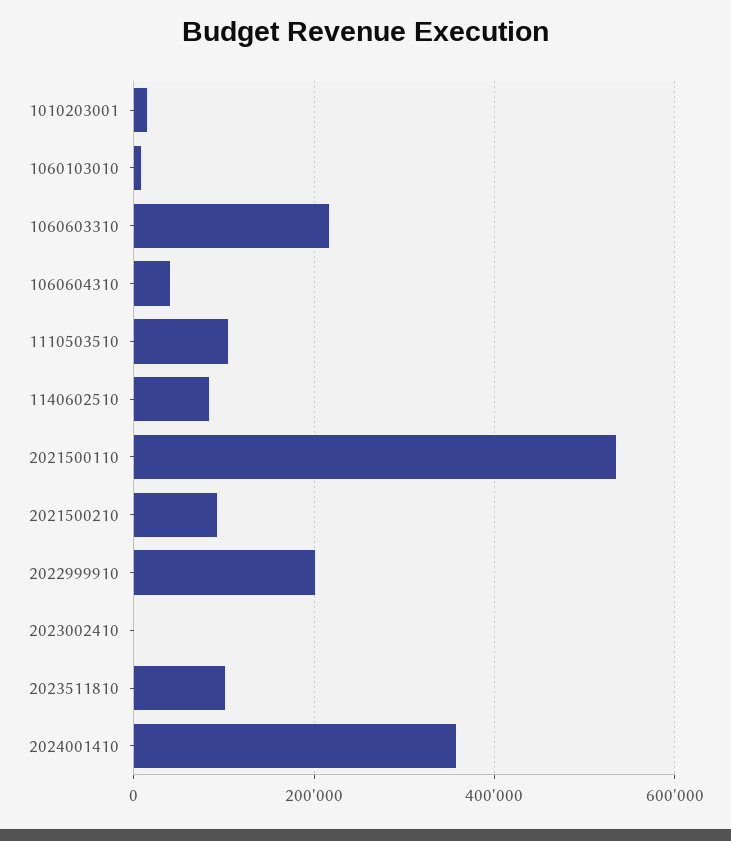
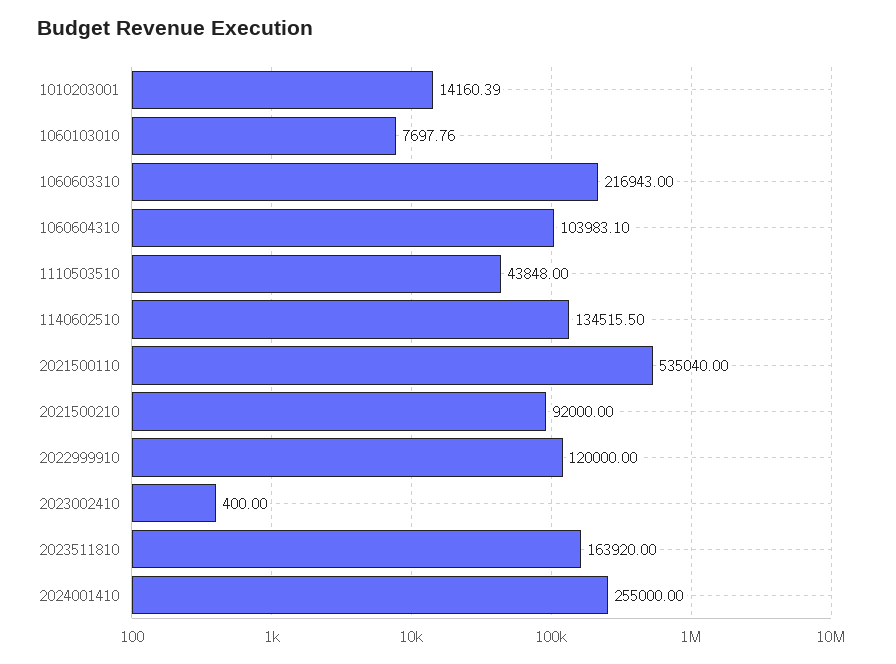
1060604310: 40000 -> 103983.1
1110503510: 100000 -> 43848
1140602510: 80000 -> 134515.5
2022999910: 200000 -> 120000
2023511810: 100000 -> 163920
2024001410: 360000 -> 255000

